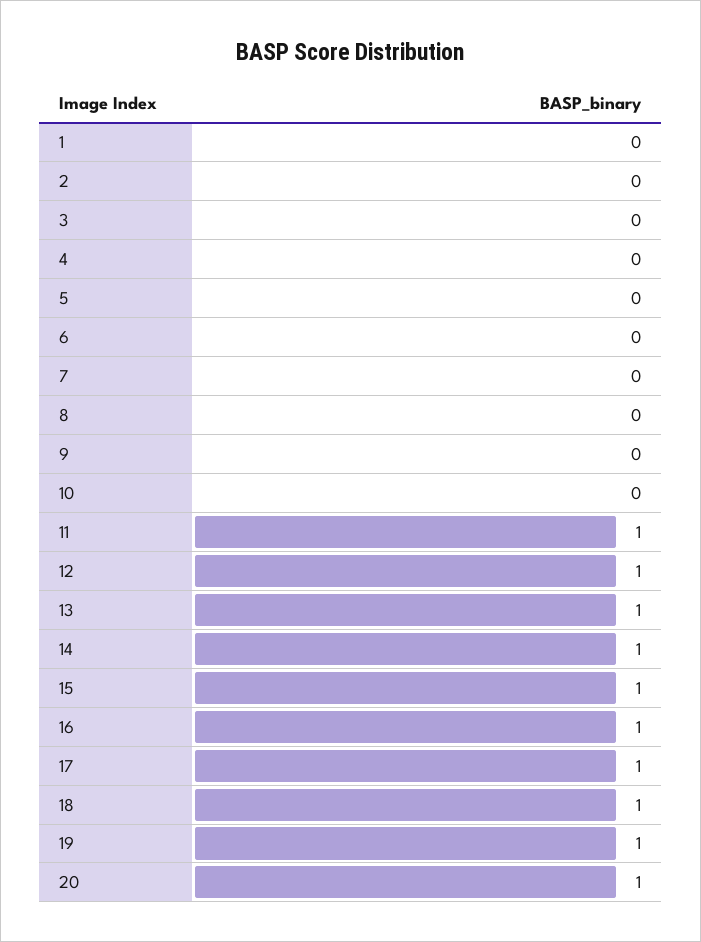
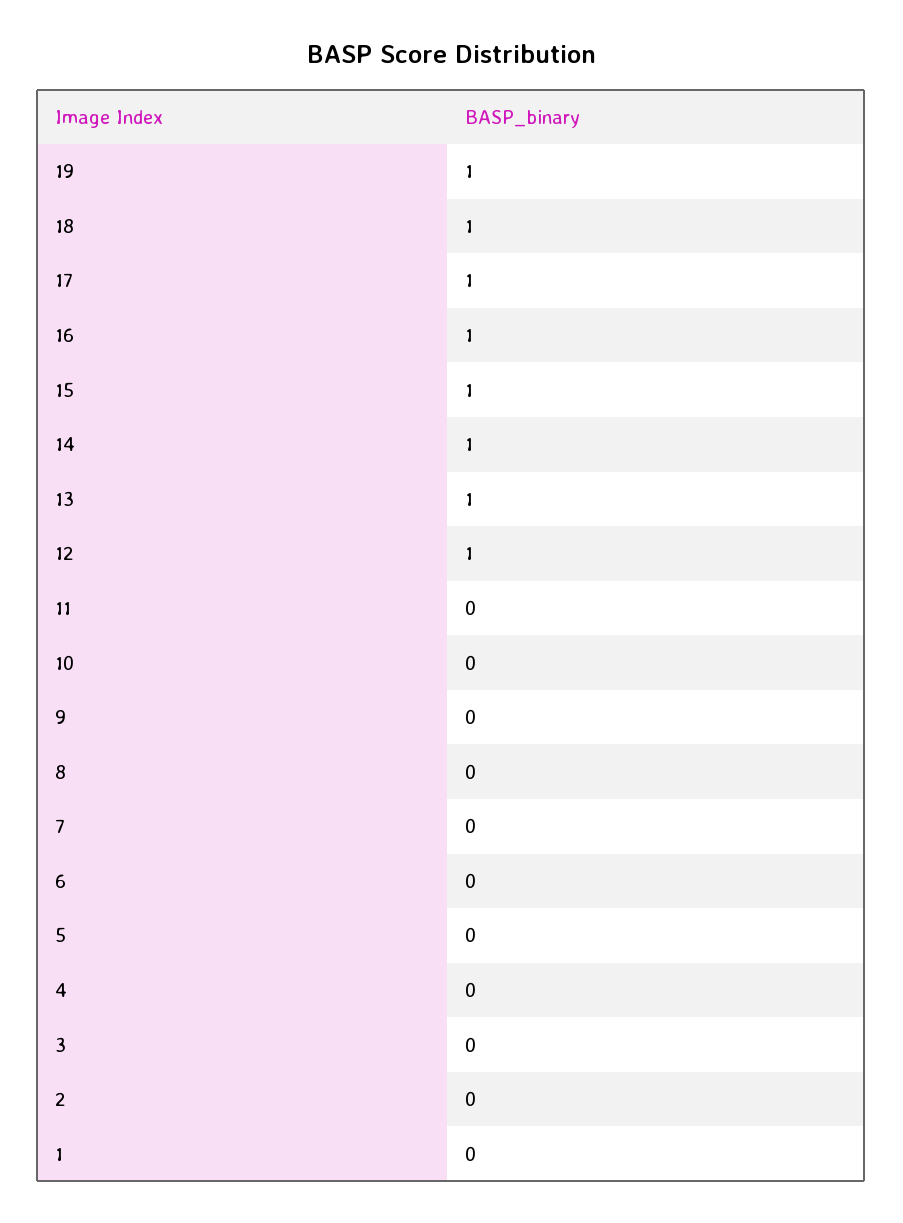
11: 1 -> 0
20: 1 -> none

